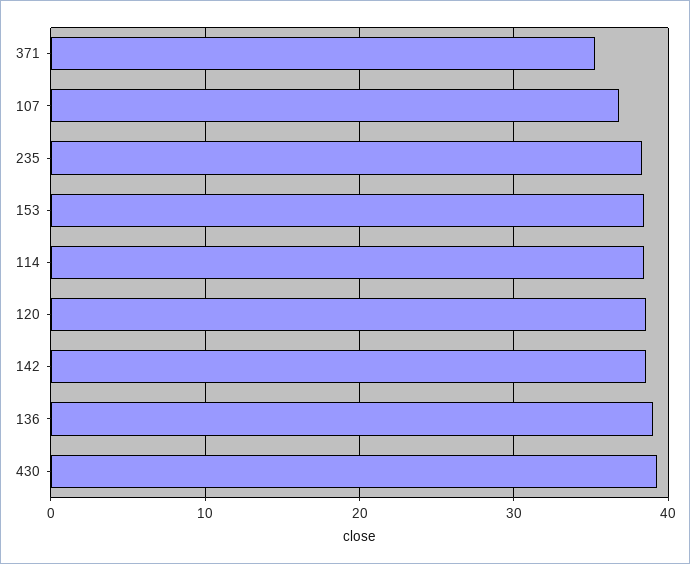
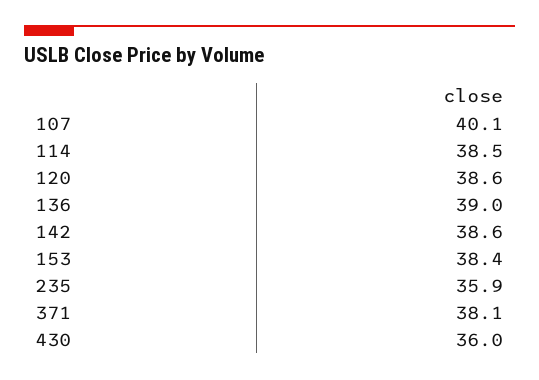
371: 35 -> 38.1
107: 37 -> 40.1
235: 38 -> 35.9
430: 39 -> 36

